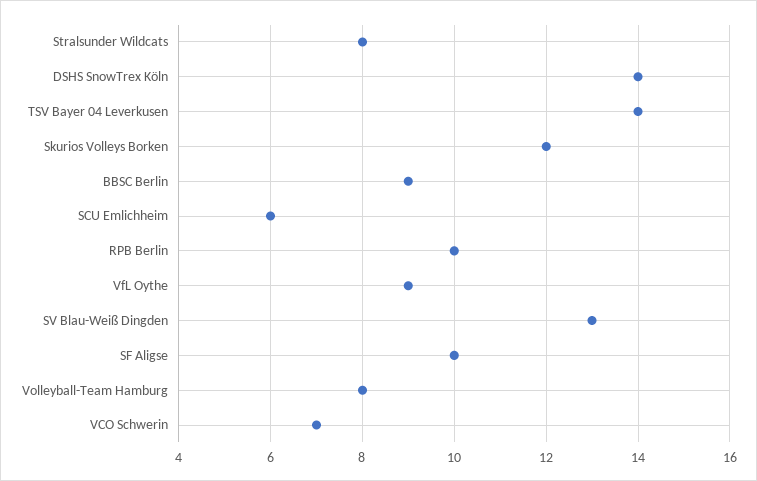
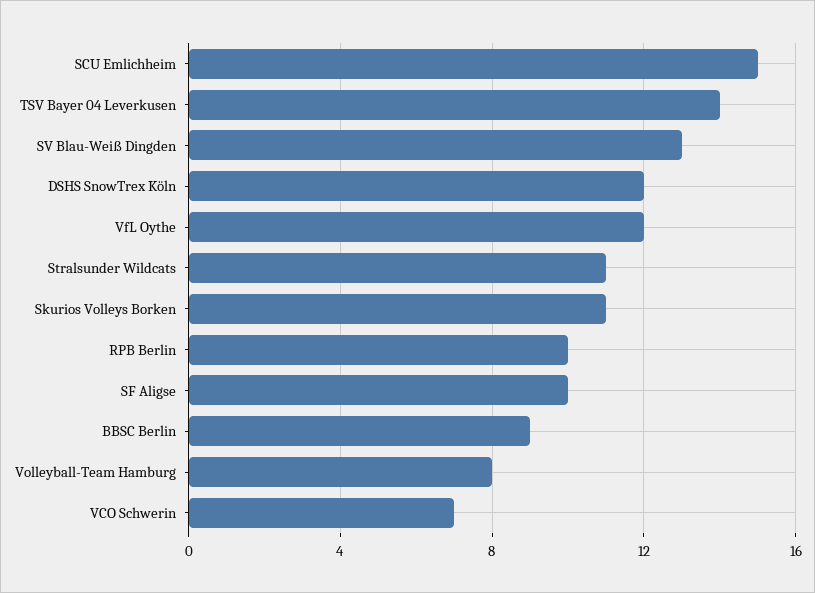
Stralsunder Wildcats: 8 -> 11
DSHS SnowTrex Köln: 14 -> 12
Skurios Volleys Borken: 12 -> 11
SCU Emlichheim: 6 -> 15
VfL Oythe: 9 -> 12

